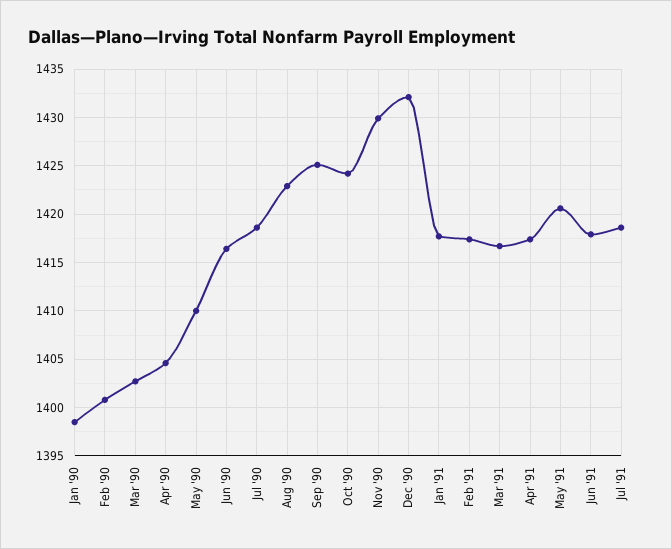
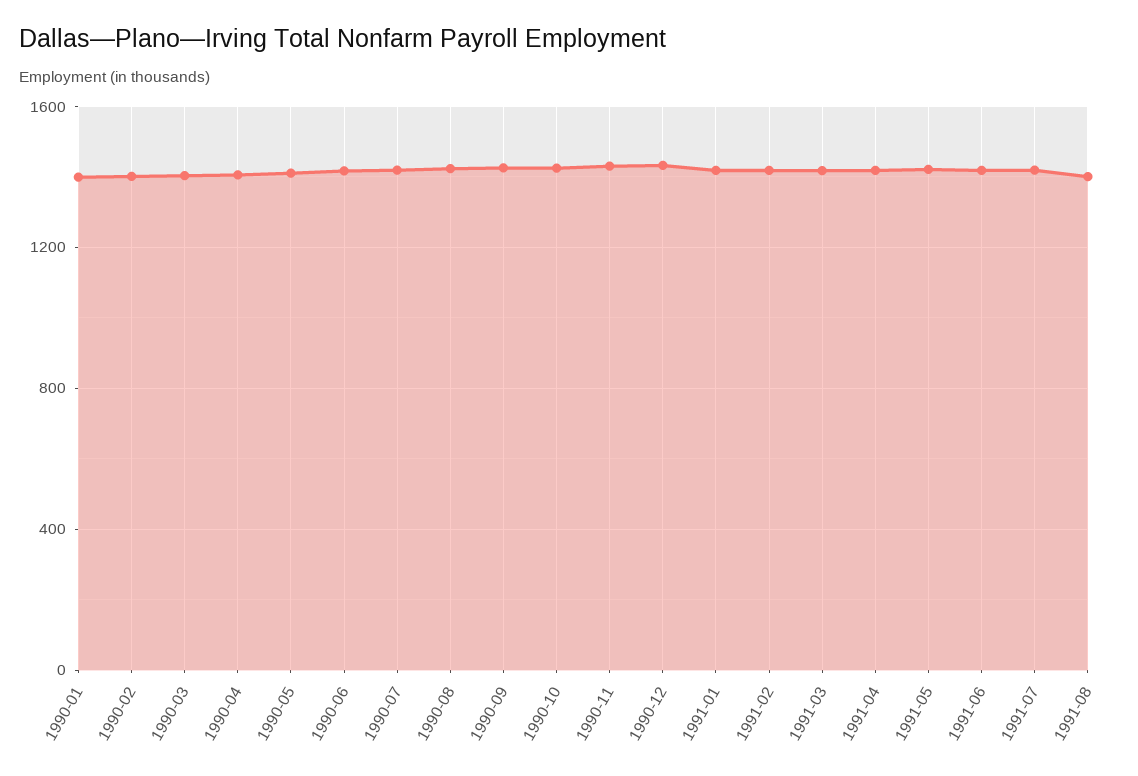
1991-08: none -> 1400

